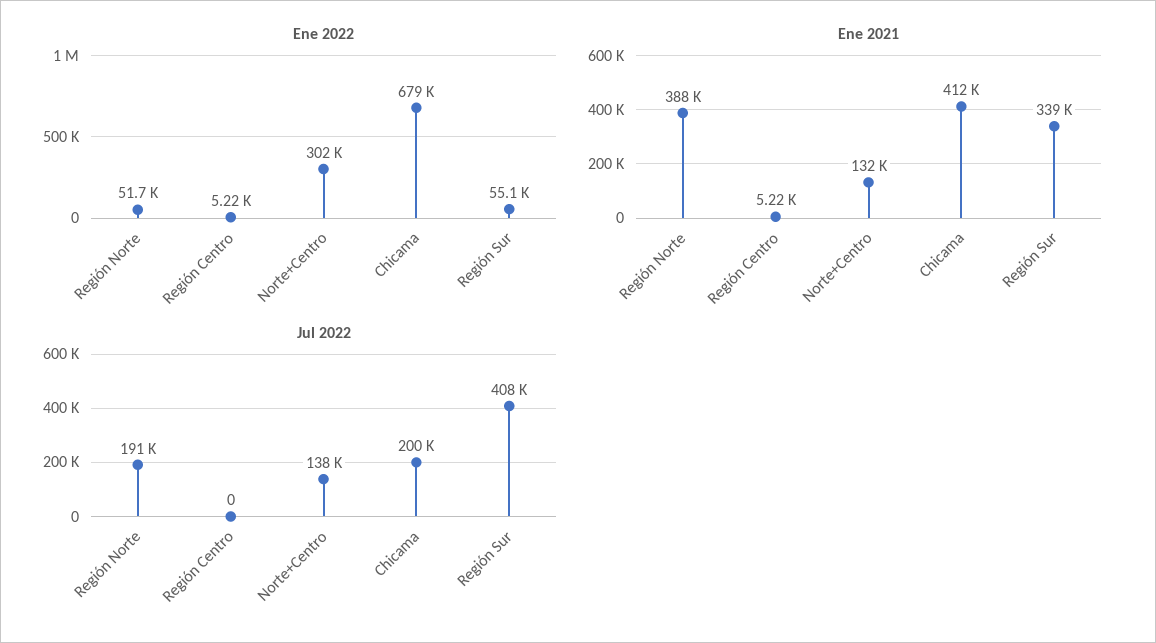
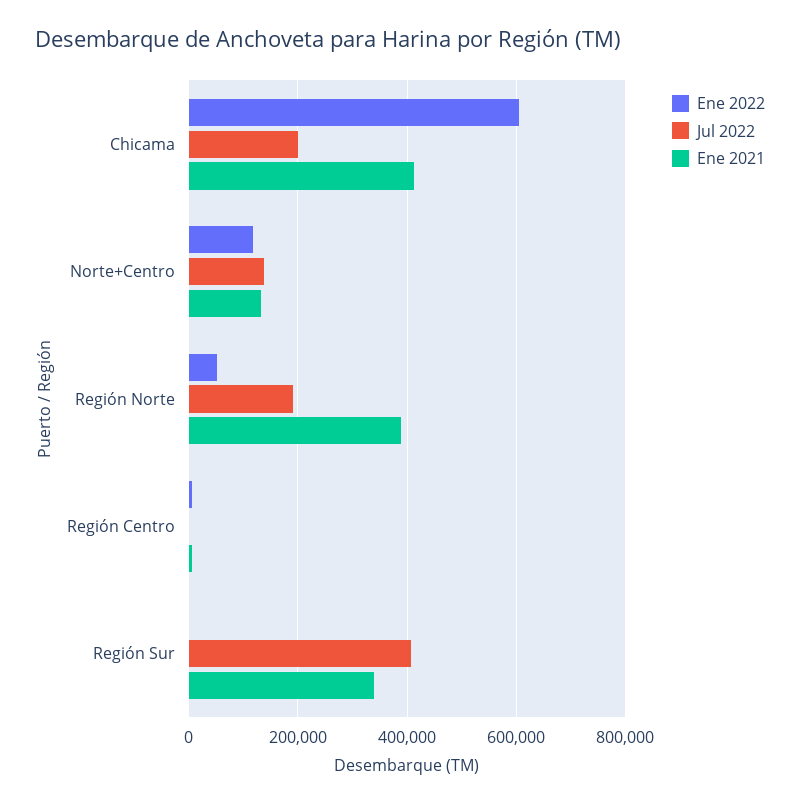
Ene 2022, Norte+Centro: 302000 -> 120000
Ene 2022, Chicama: 679000 -> 600000
Ene 2022, Región Sur: 55100 -> 0

